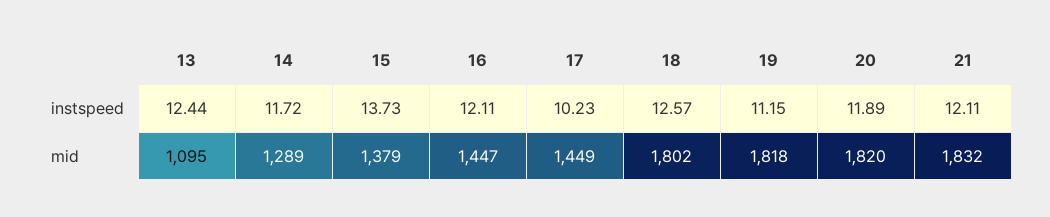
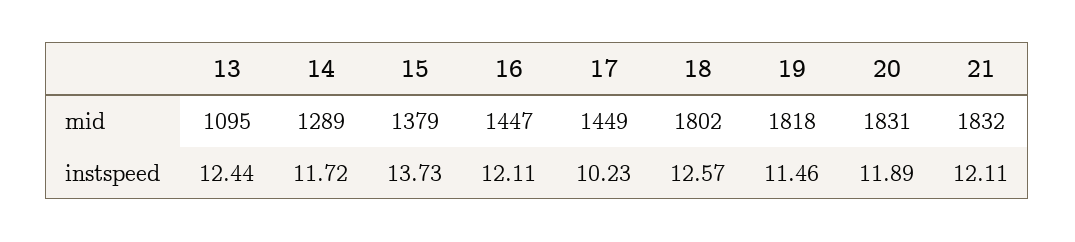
19, instspeed: 11.15 -> 11.46
20, mid: 1820 -> 1831

